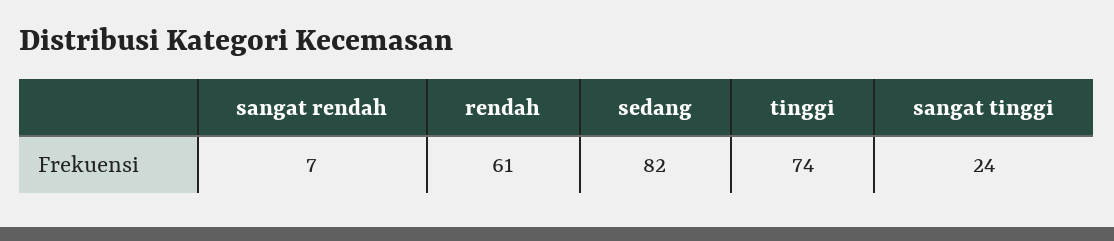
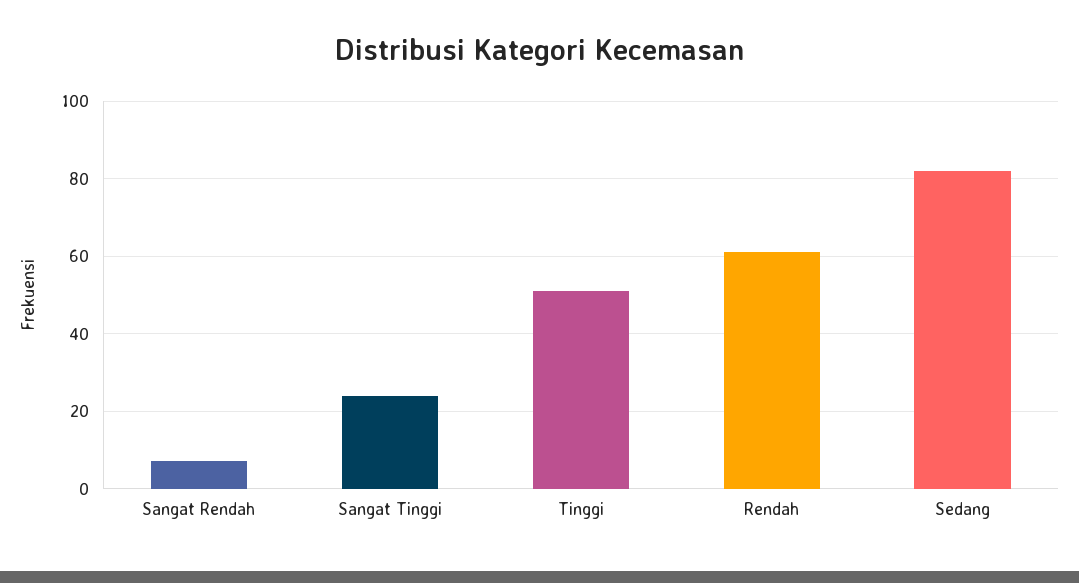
tinggi: 74 -> 50

